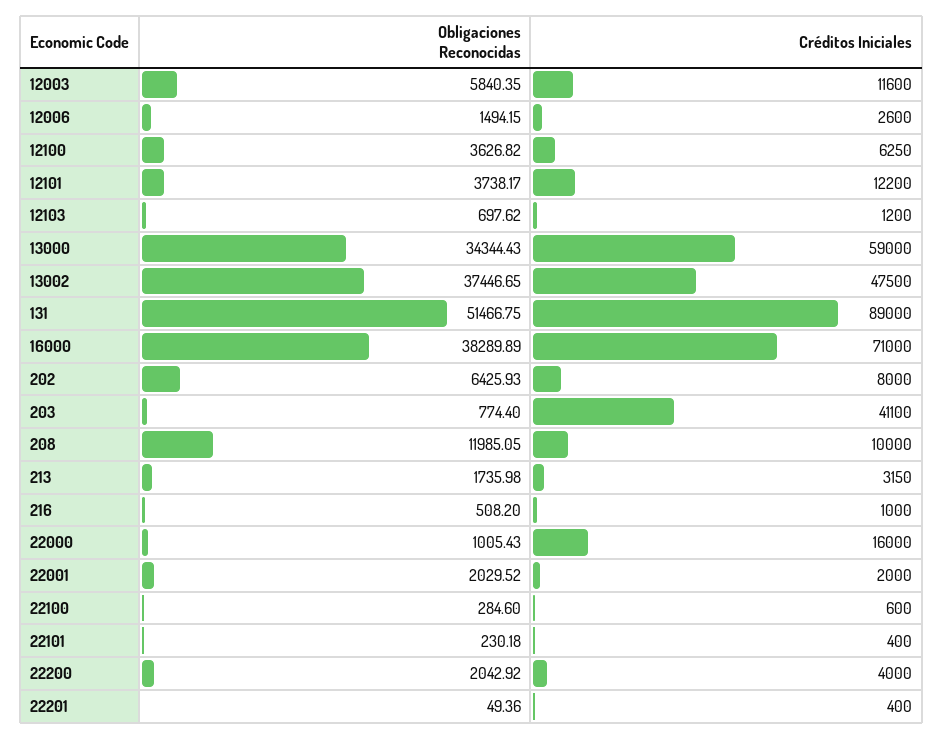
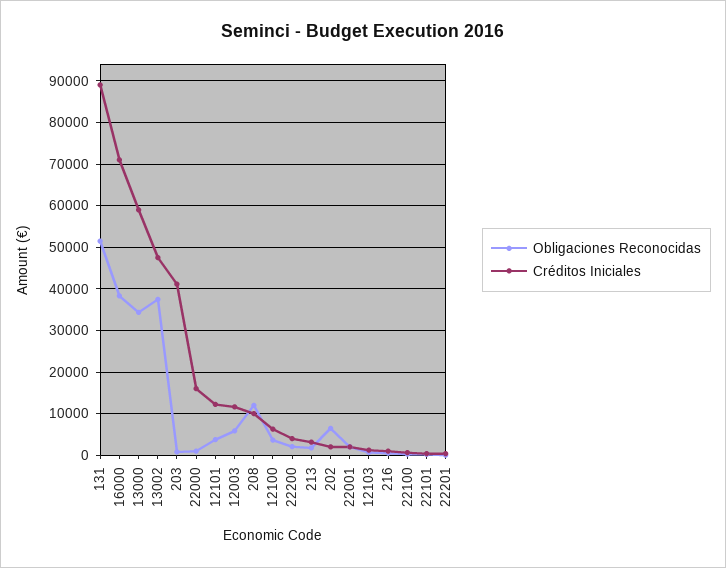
Obligaciones Reconocidas, 12006: 1494.15 -> none
Créditos Iniciales, 12006: 2600 -> none
Créditos Iniciales, 202: 8000 -> 2000

